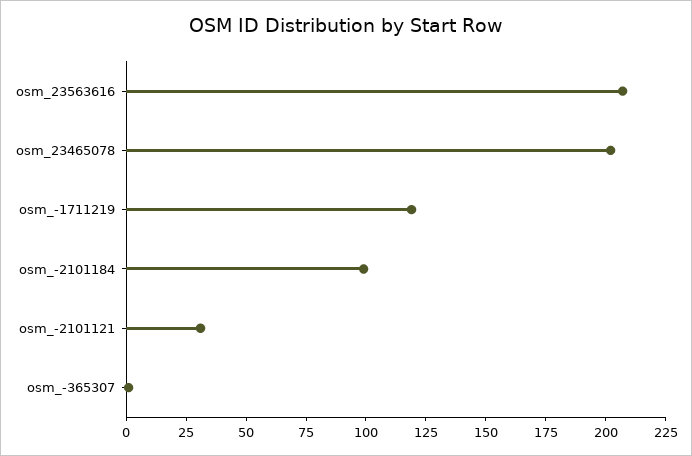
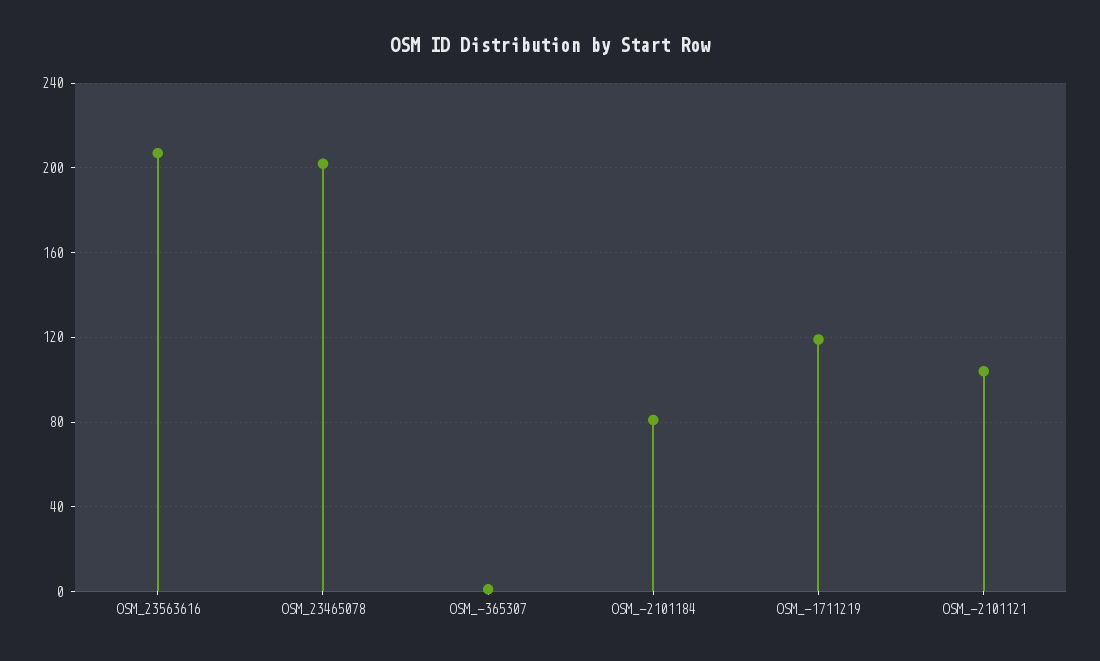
osm_-2101184: 100 -> 80
osm_-2101121: 30 -> 105

